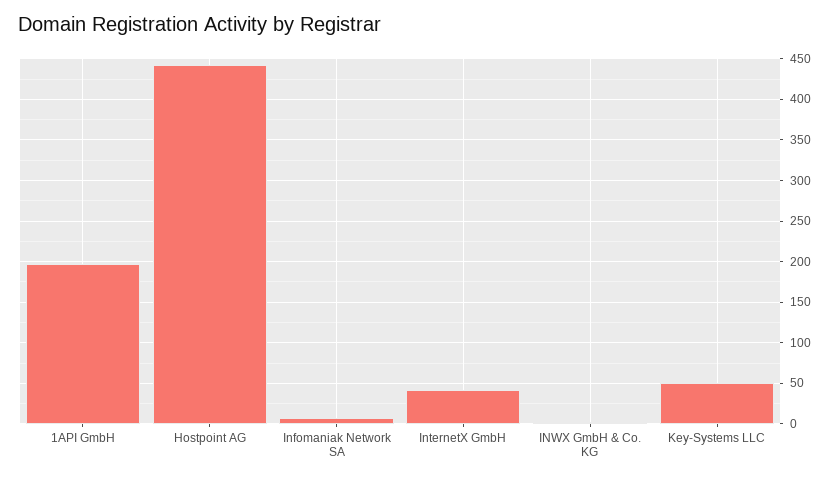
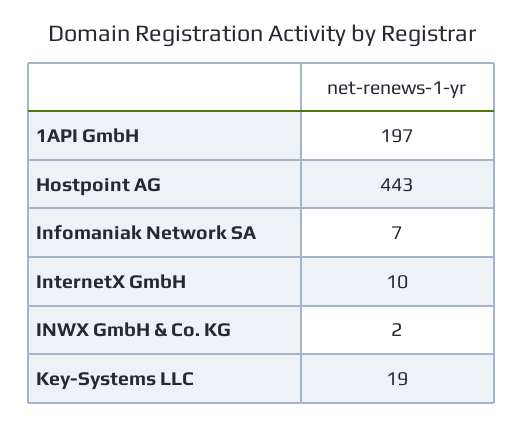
InternetX GmbH: 40 -> 10
Key-Systems LLC: 50 -> 19

